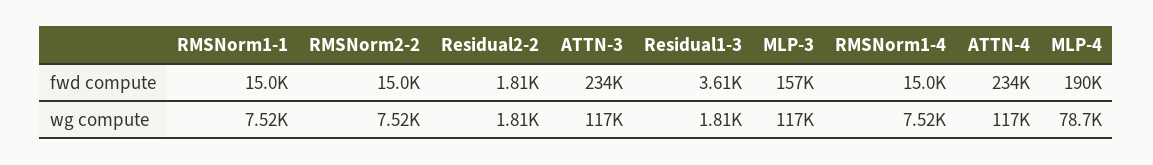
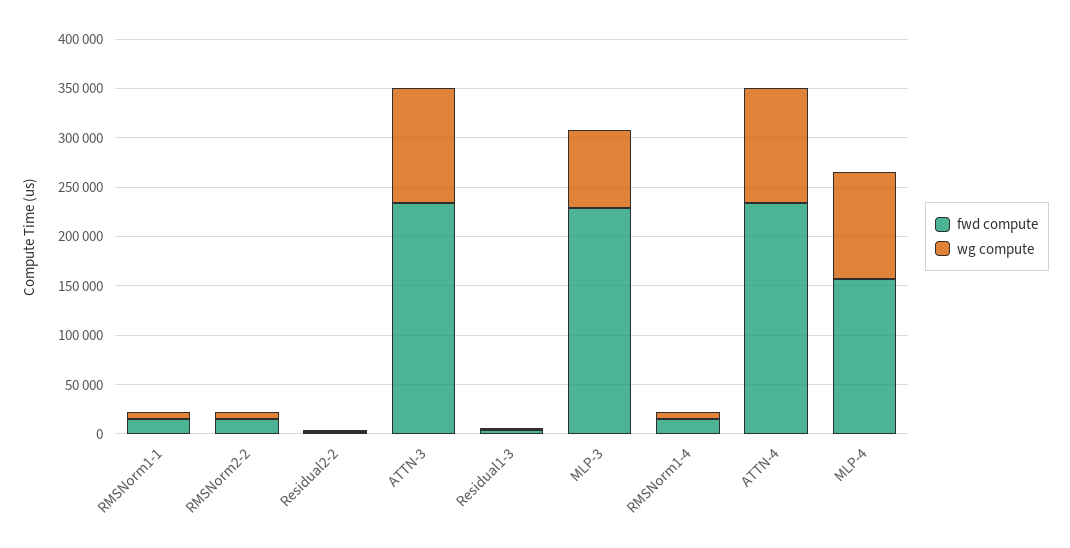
fwd compute, MLP-3: 157000 -> 230000
fwd compute, MLP-4: 190000 -> 160000
wg compute, MLP-3: 117000 -> 80000
wg compute, MLP-4: 78700 -> 110000

